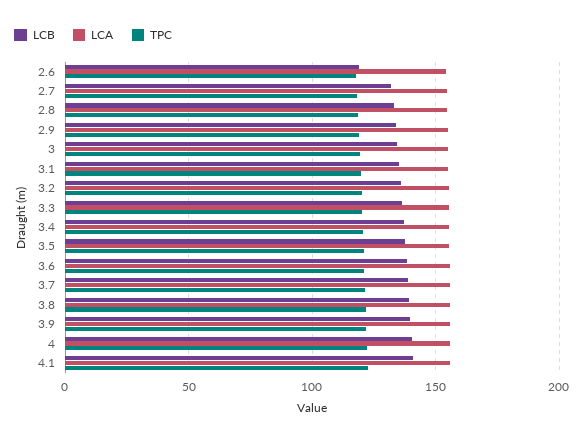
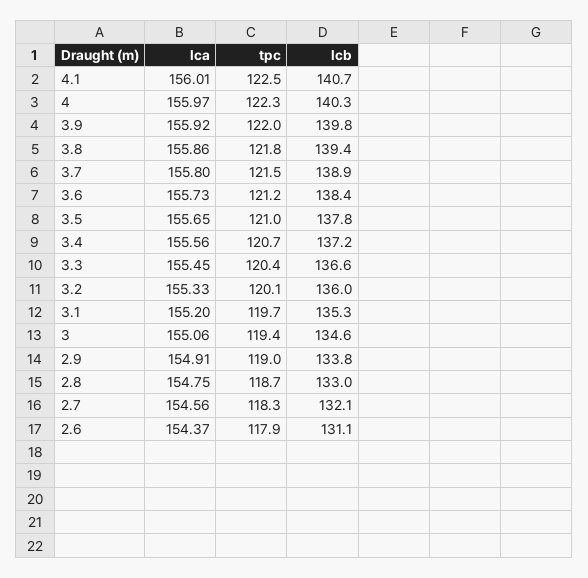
LCB, 2.6: 120 -> 131.1

